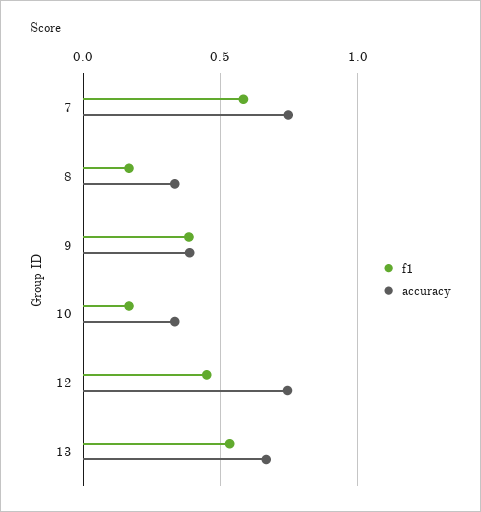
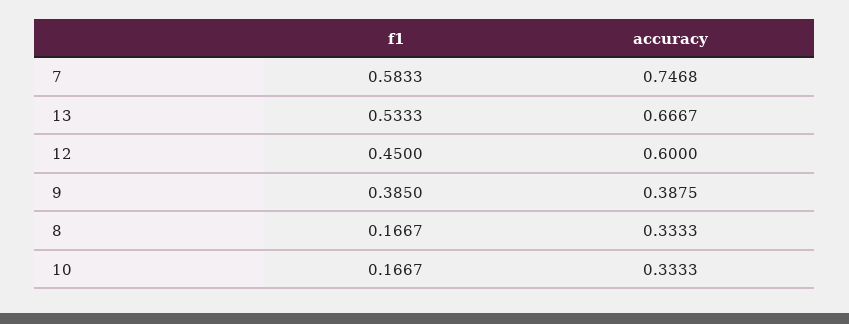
accuracy, 12: 0.75 -> 0.6

